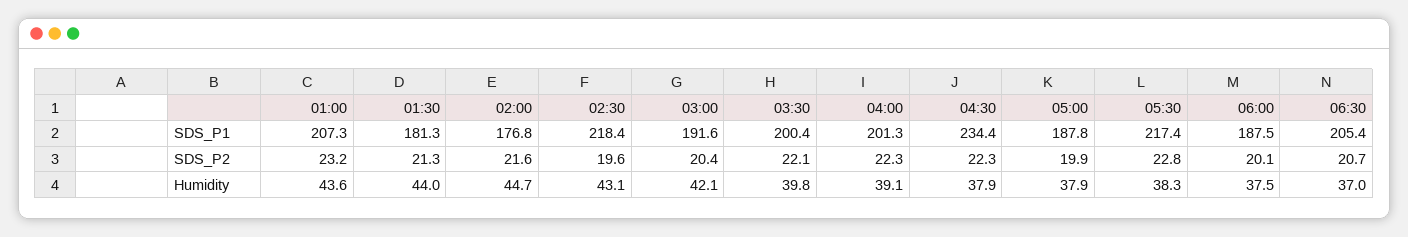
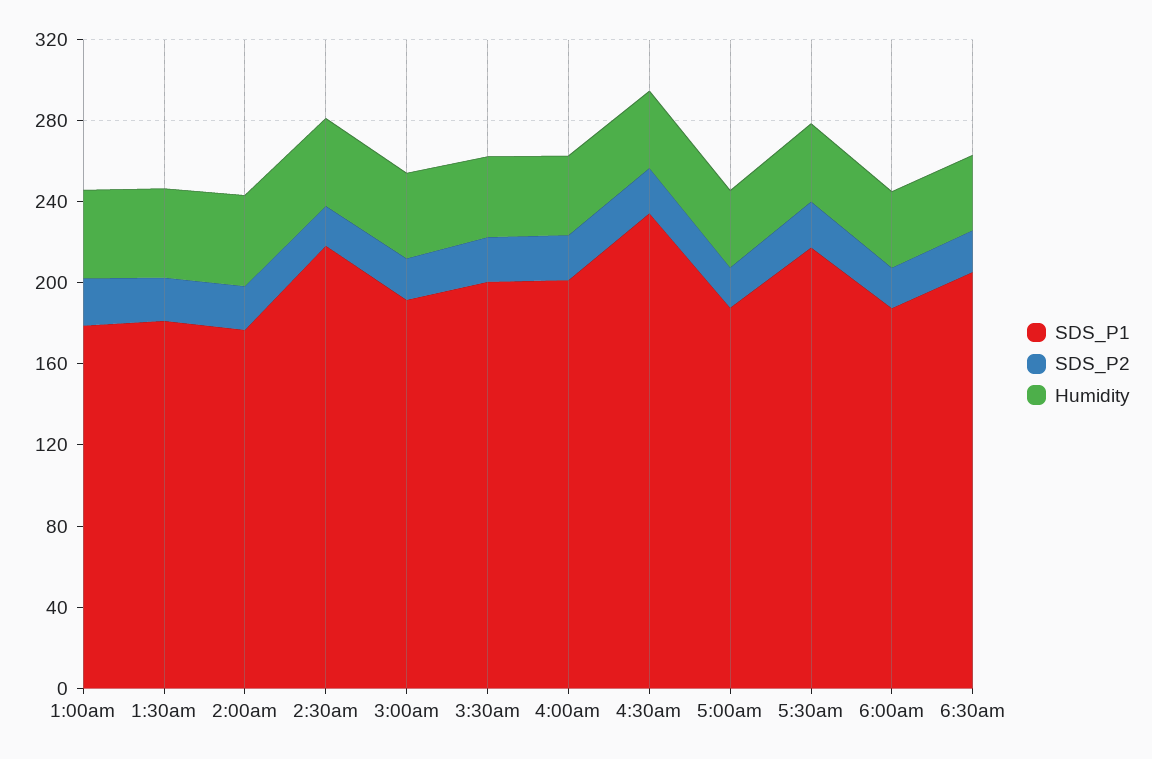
SDS_P1, 01:00: 207.3 -> 180

